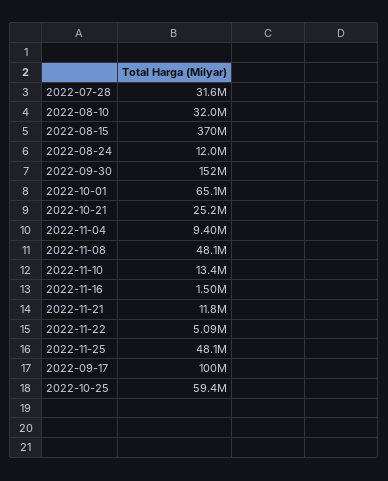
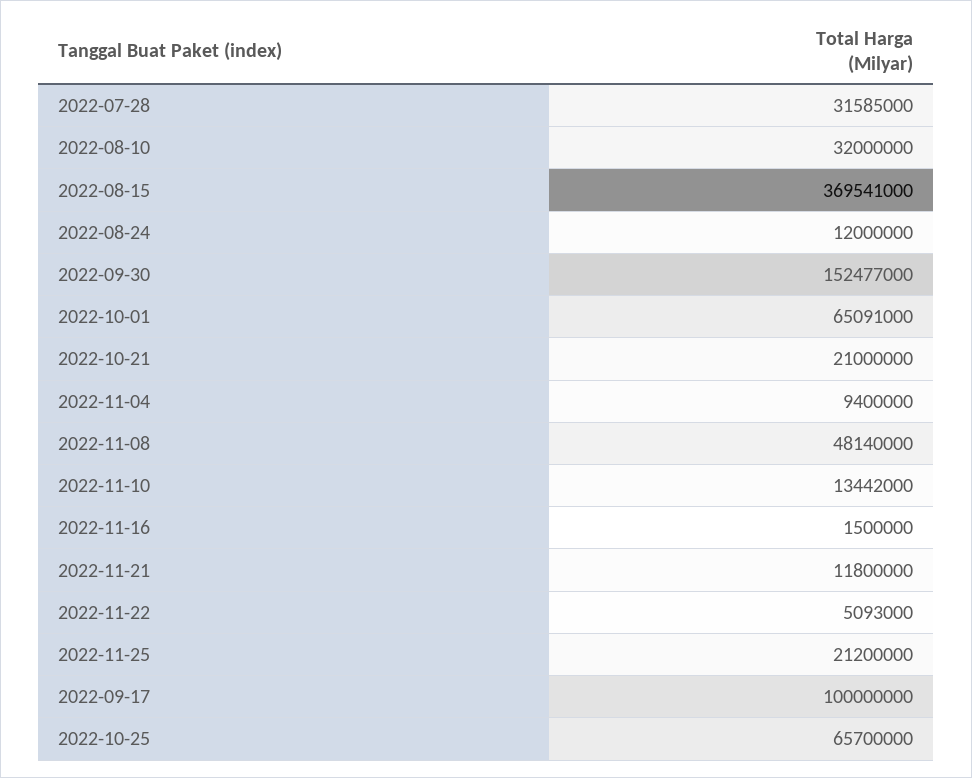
2022-10-21: 25200000 -> 21000000
2022-11-25: 48100000 -> 21200000
2022-10-25: 59400000 -> 65700000

